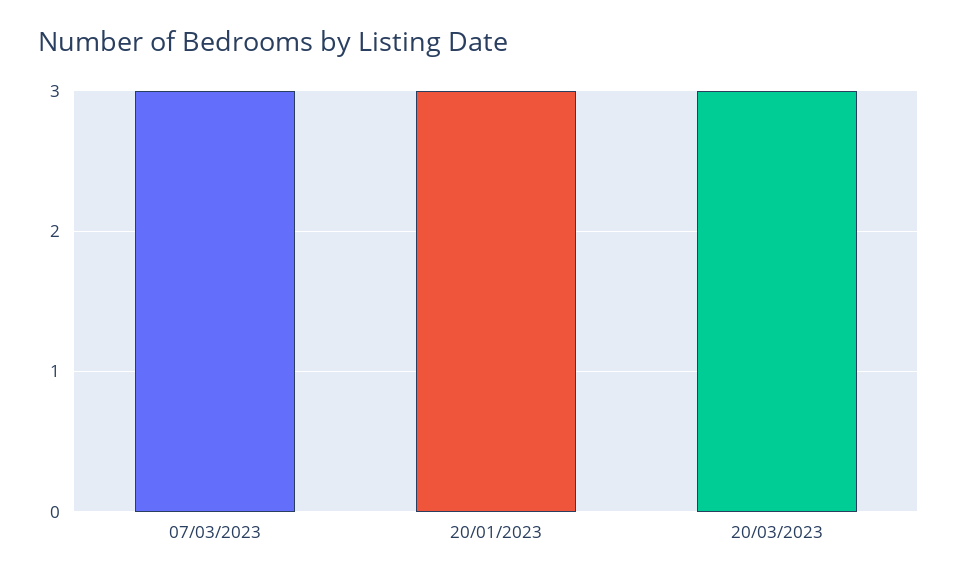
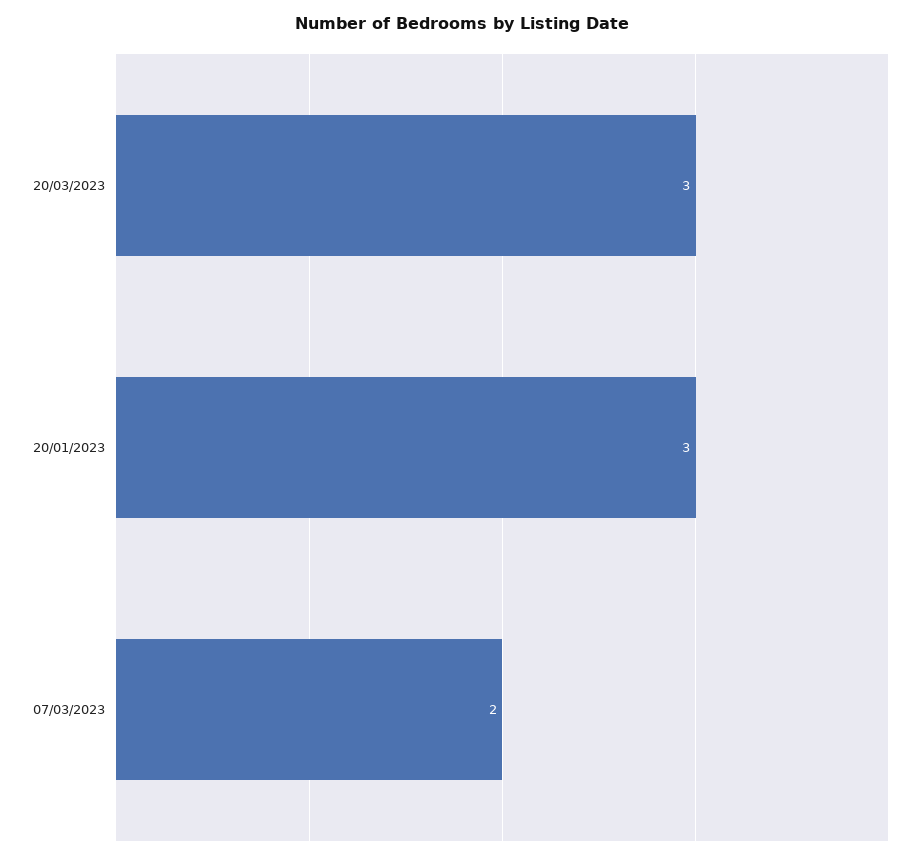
07/03/2023: 3 -> 2

